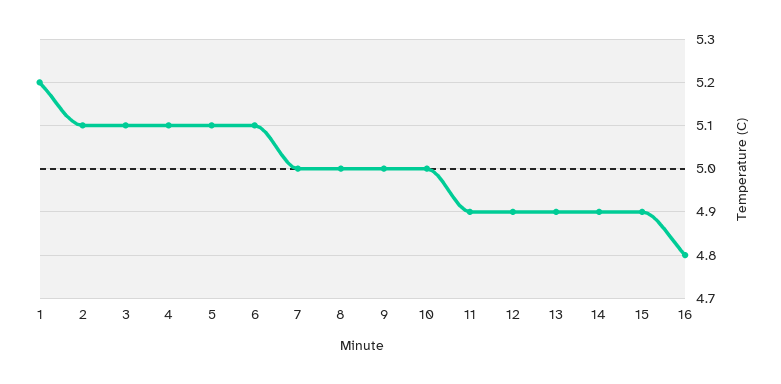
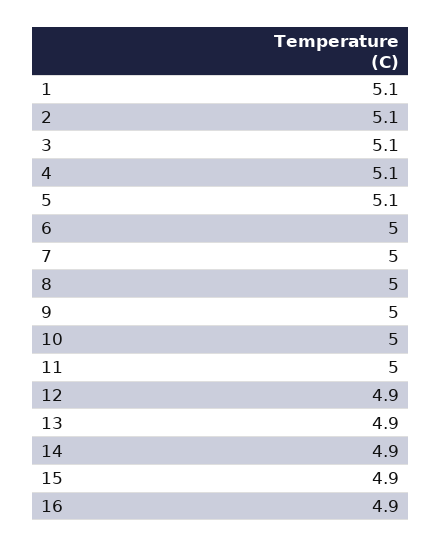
1: 5.2 -> 5.1
6: 5.1 -> 5
11: 4.9 -> 5
16: 4.8 -> 4.9

